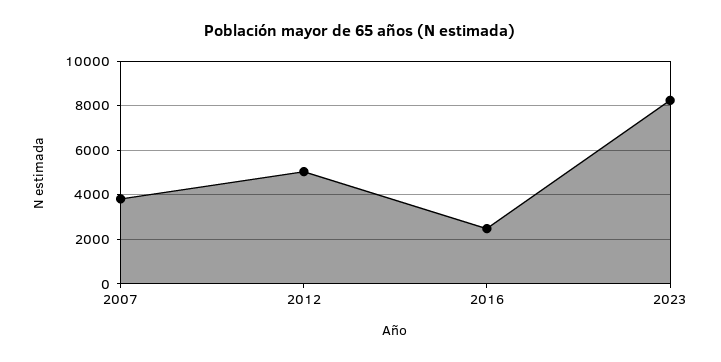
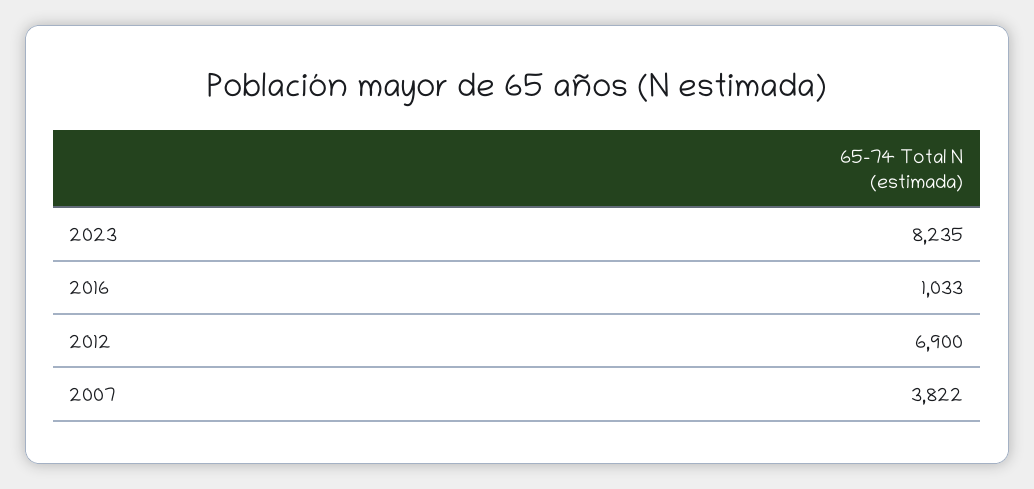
2012: 5000 -> 6900
2016: 2500 -> 1033

